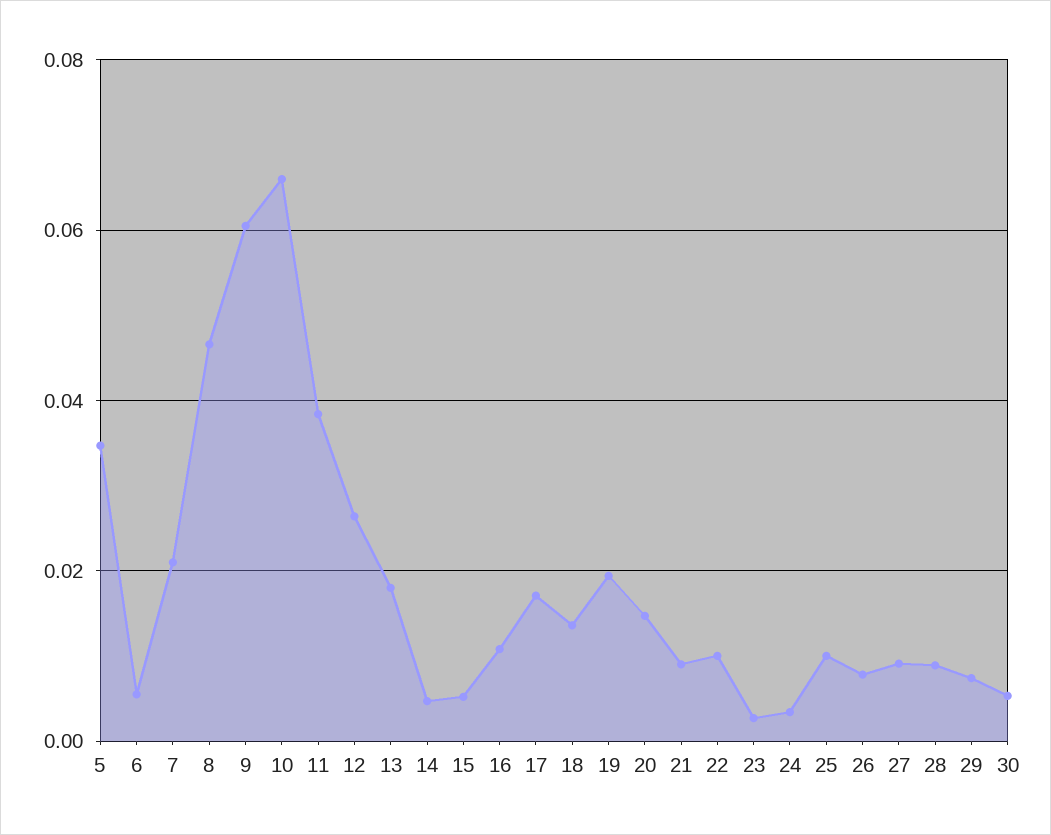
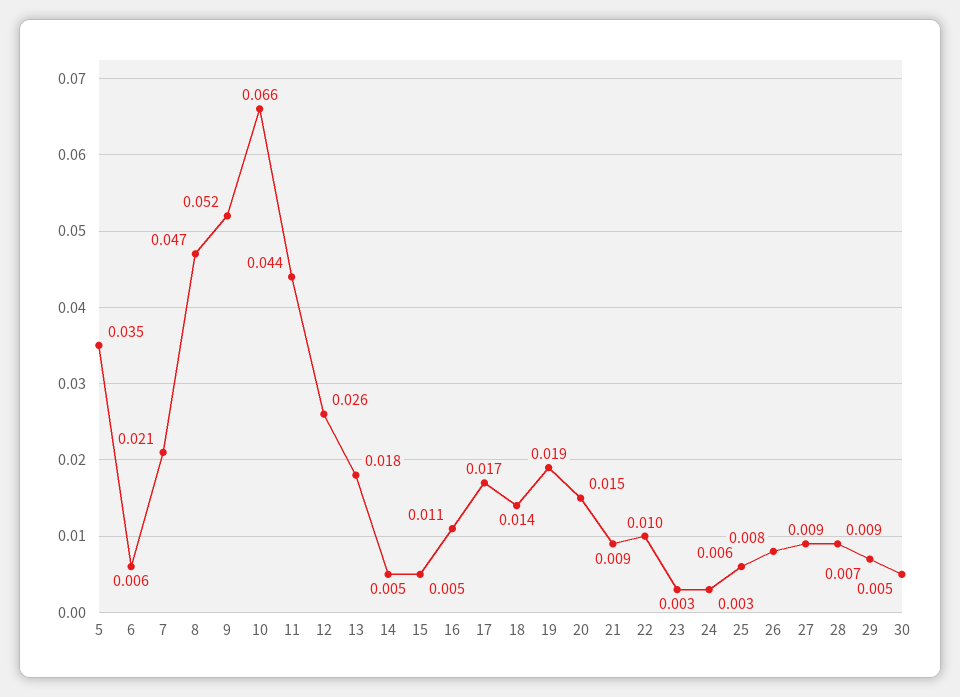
9: 0.06 -> 0.052
11: 0.038 -> 0.044
25: 0.01 -> 0.006

